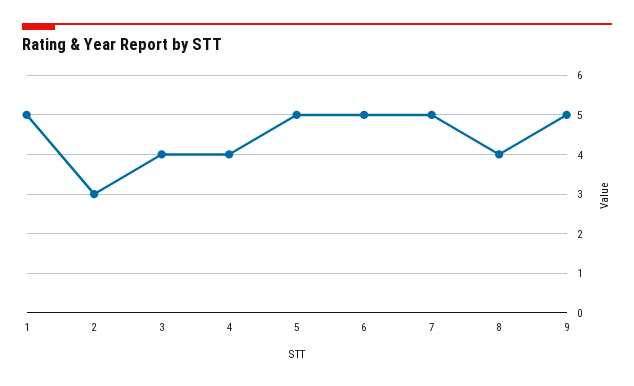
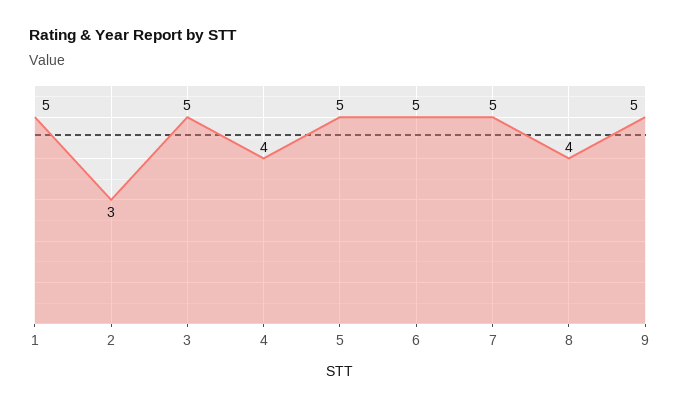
3: 4 -> 5

